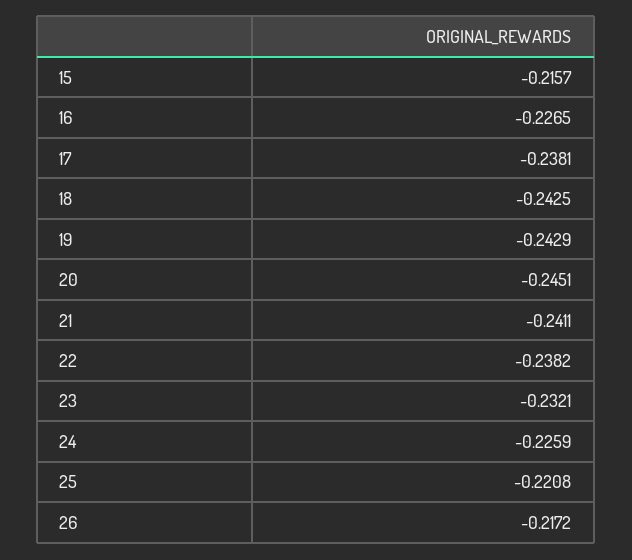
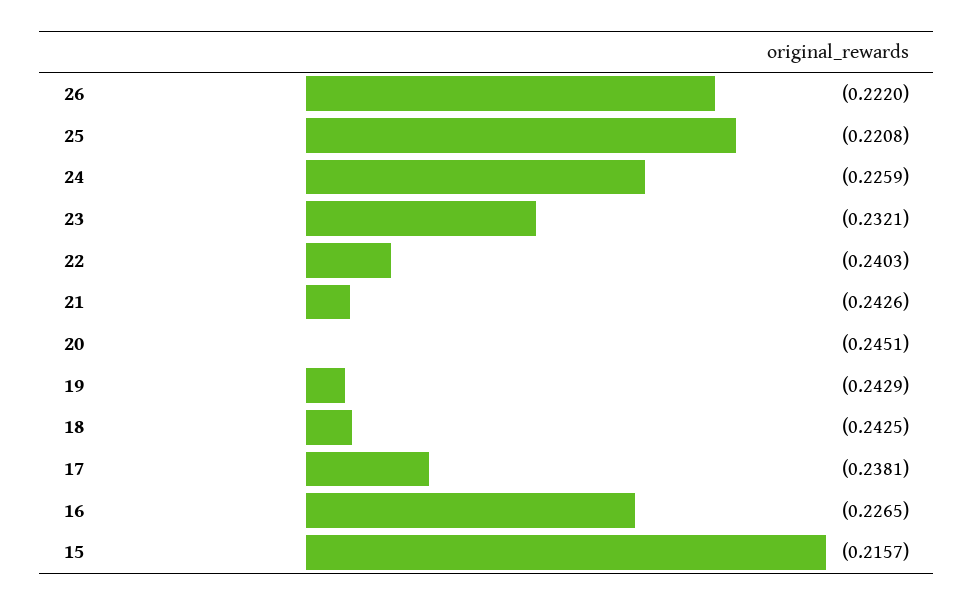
21: -0.2411 -> -0.2426
22: -0.2382 -> -0.2403
26: -0.2172 -> -0.222

